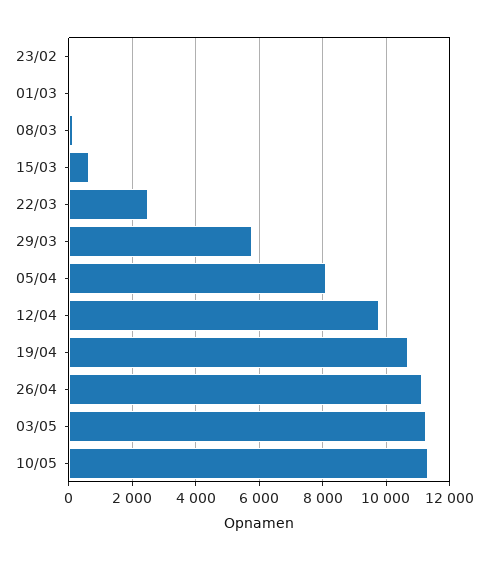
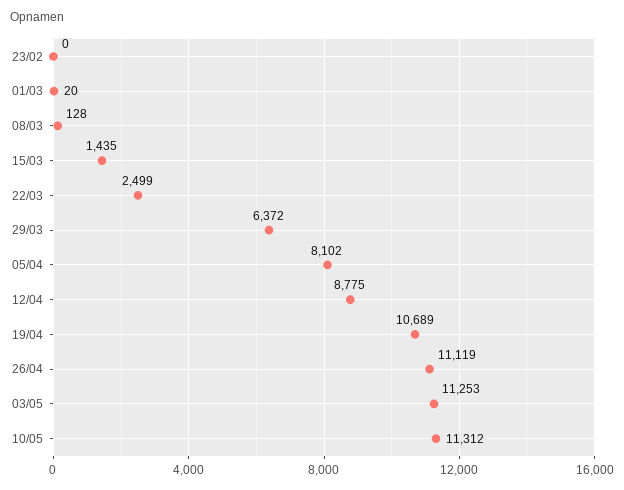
15/03: 600 -> 1435
29/03: 5800 -> 6372
12/04: 9800 -> 8775

